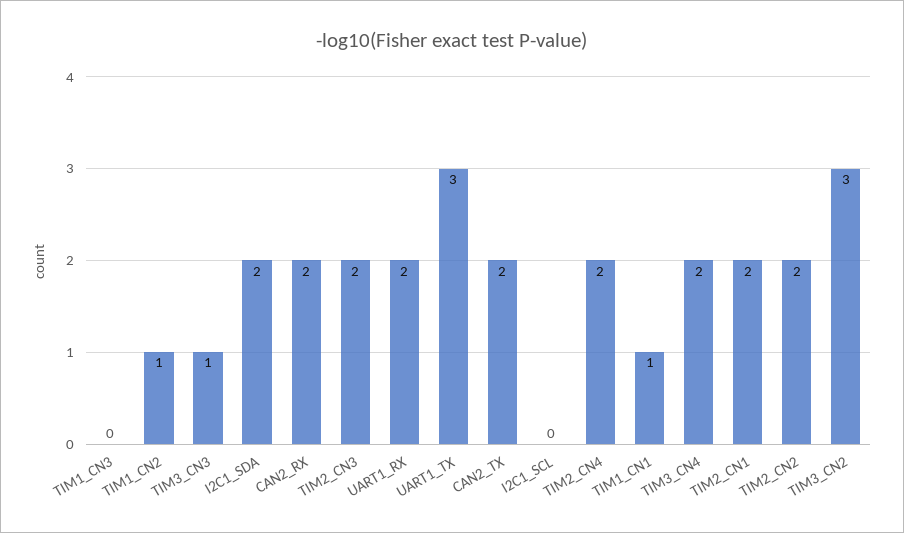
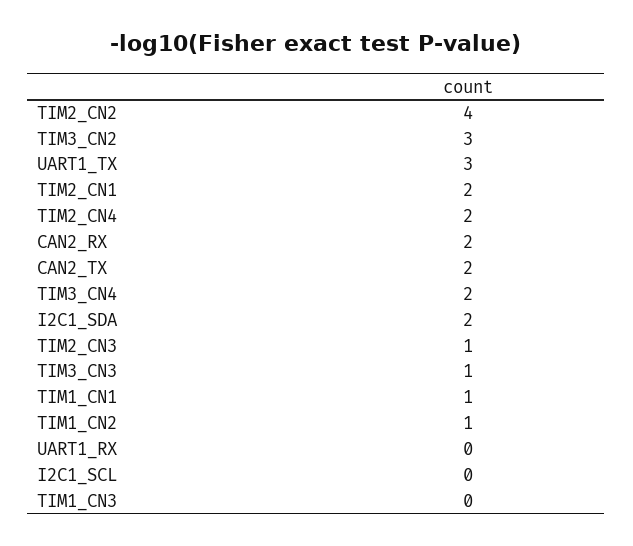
TIM2_CN3: 2 -> 1
UART1_RX: 2 -> 0
TIM2_CN2: 2 -> 4

